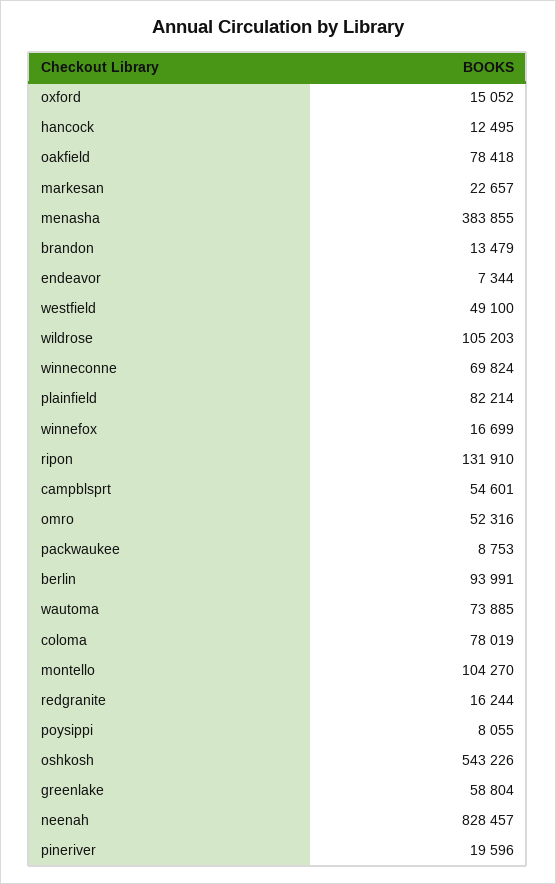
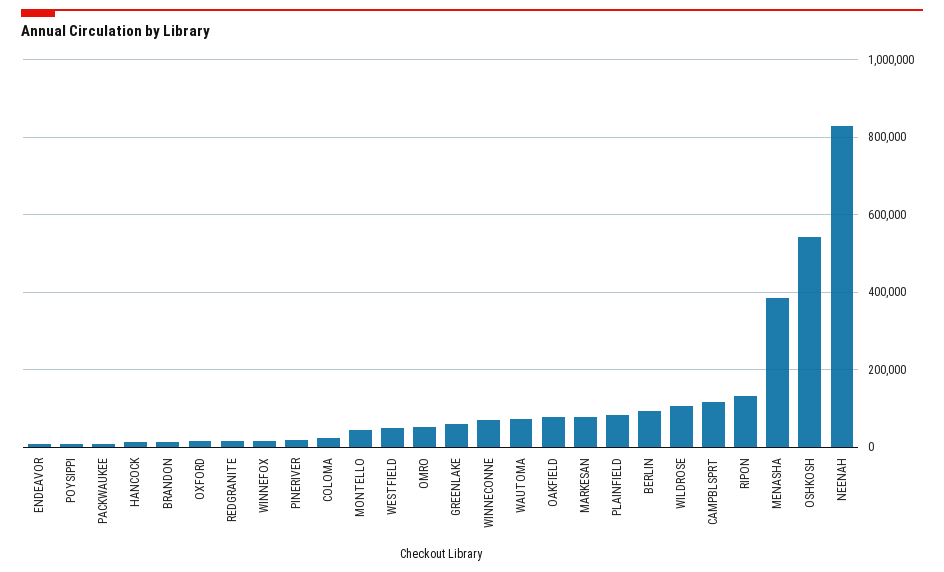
markesan: 22657 -> 80000
campblsprt: 54601 -> 120000
coloma: 78019 -> 20000
montello: 104270 -> 40000

